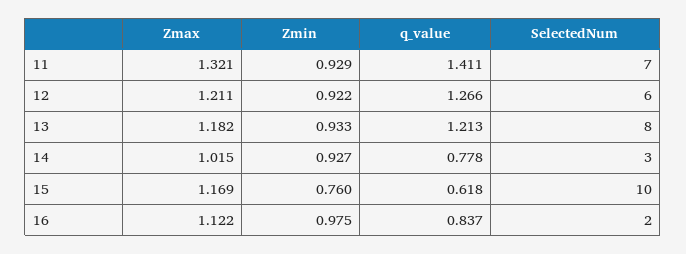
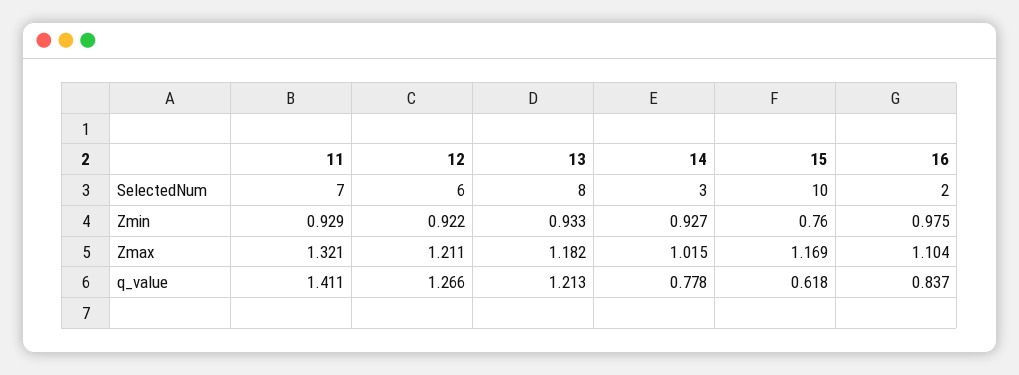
Zmax, 16: 1.122 -> 1.104

